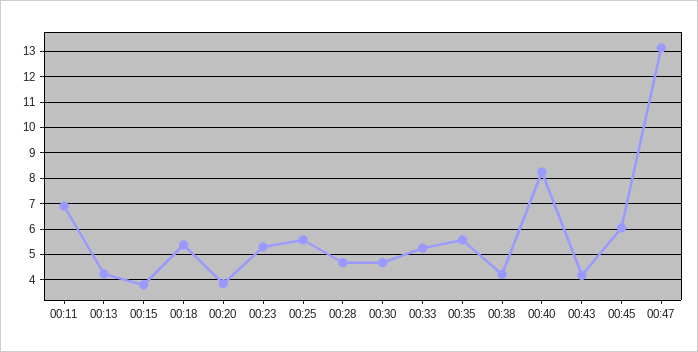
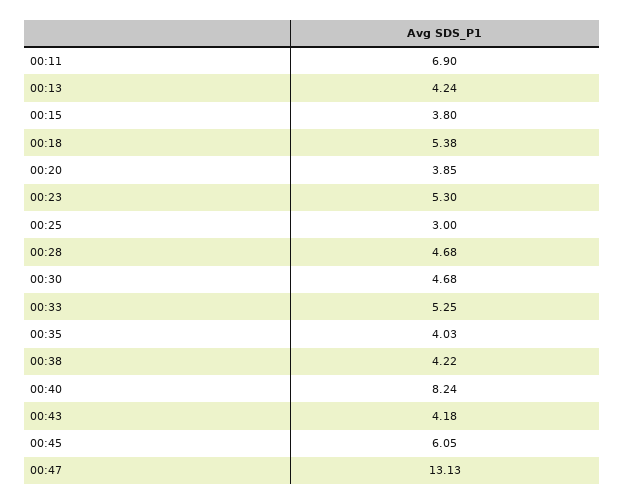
00:25: 5.5 -> 3
00:35: 5.5 -> 4.03

